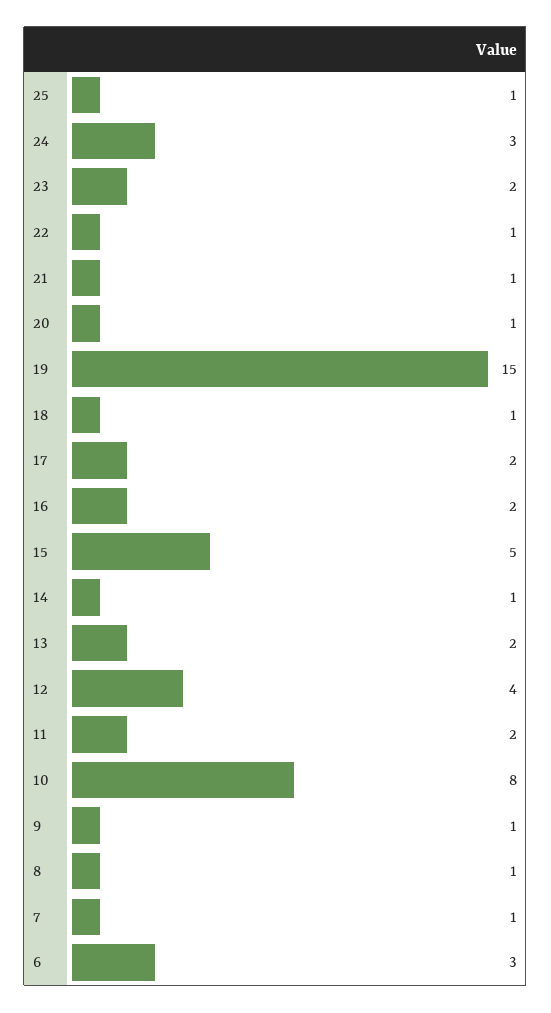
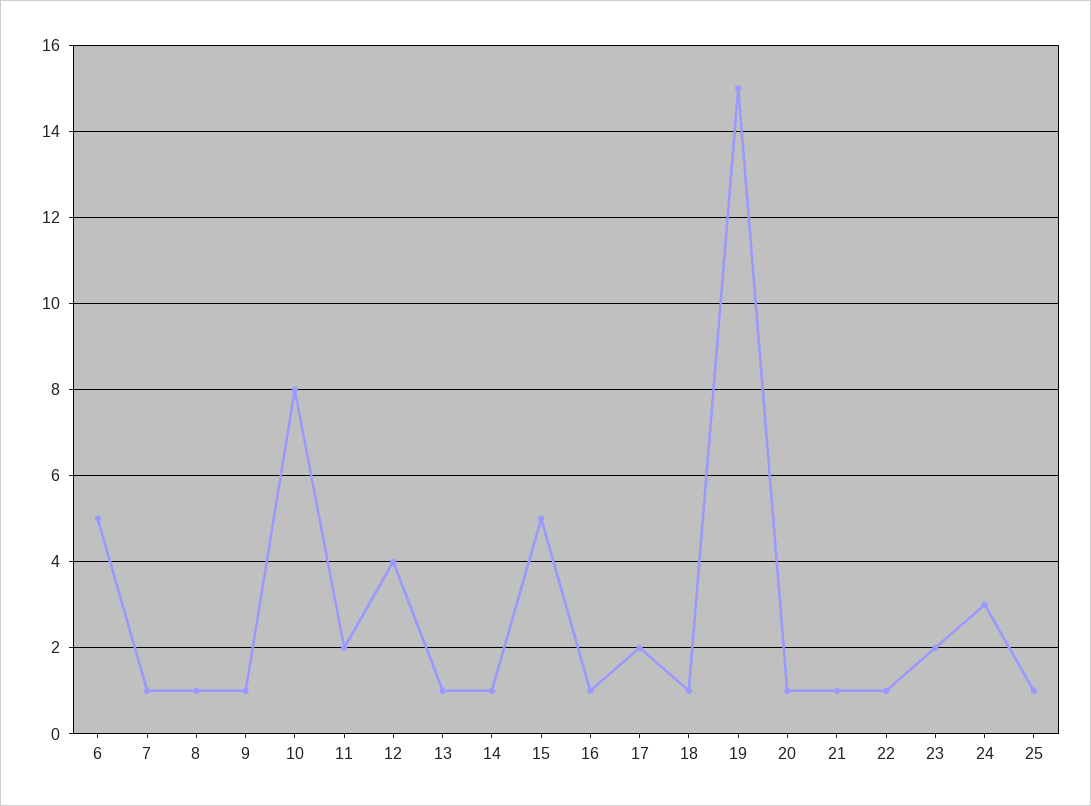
16: 2 -> 1
13: 2 -> 1
6: 3 -> 5

